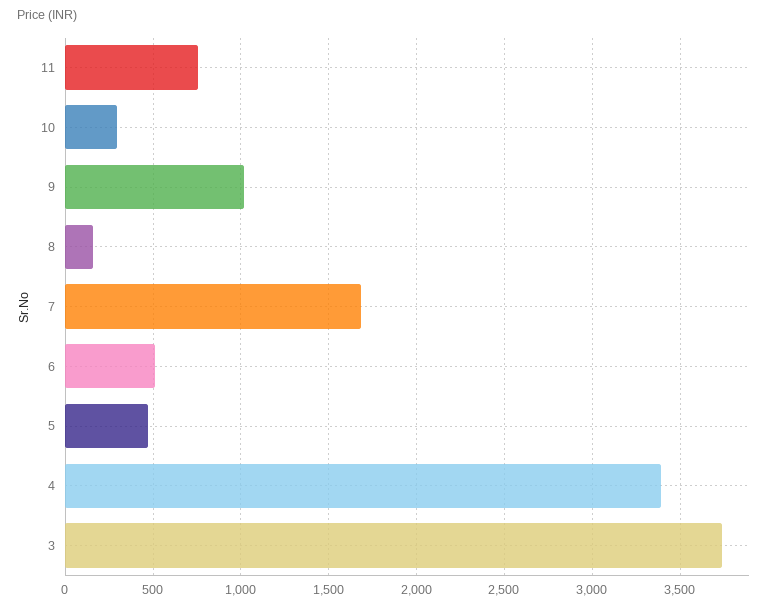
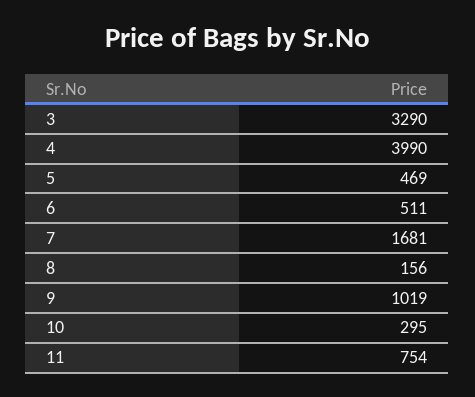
4: 3400 -> 3990
3: 3750 -> 3290

